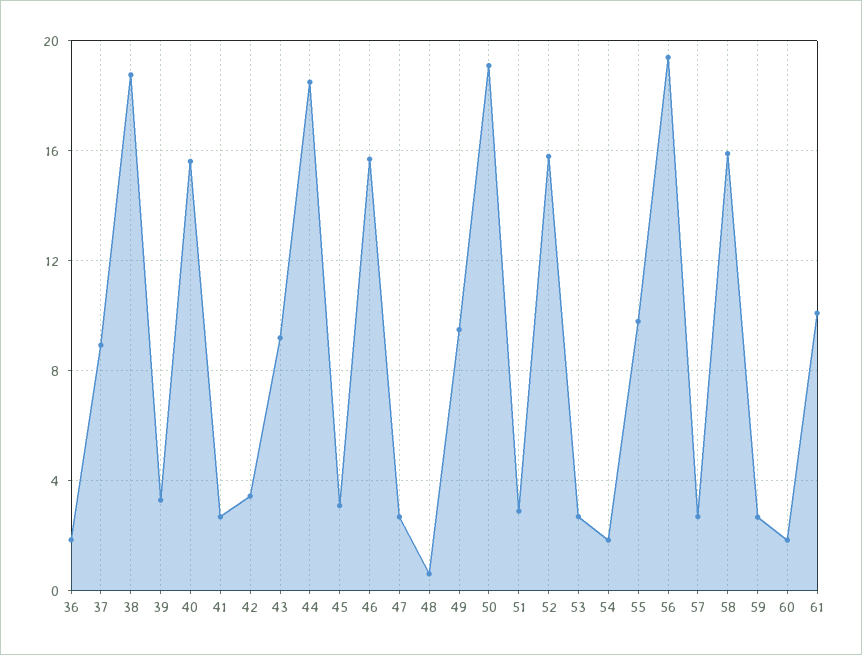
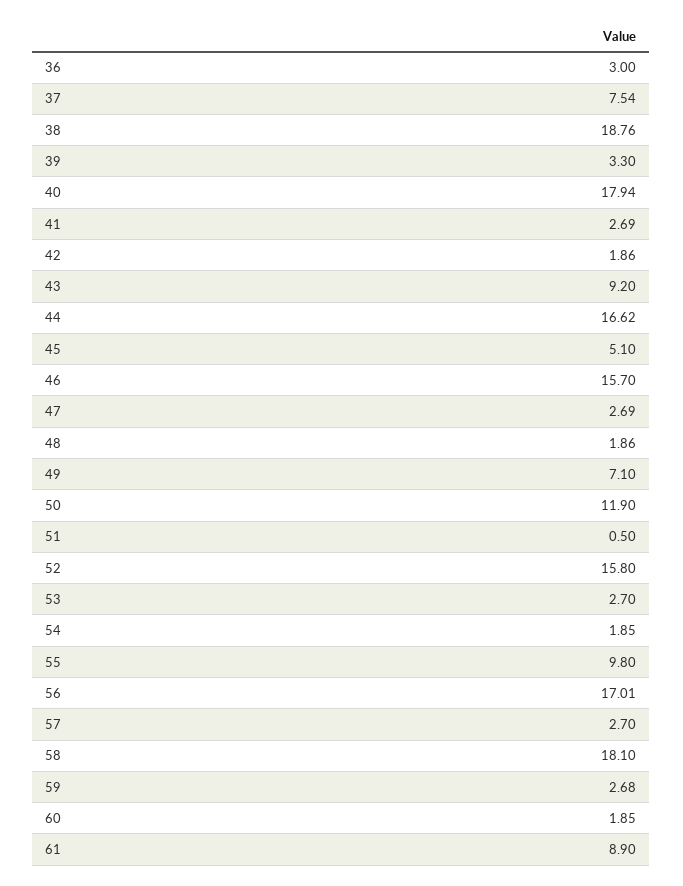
36: 2 -> 3
37: 9 -> 7.54
40: 15.5 -> 17.94
42: 3.5 -> 1.86
44: 18.5 -> 16.62
45: 3 -> 5.1
48: 0.5 -> 1.86
49: 9.5 -> 7.1
50: 19 -> 11.9
51: 3 -> 0.5
56: 19.5 -> 17.01
58: 16 -> 18.1
61: 10 -> 8.9

